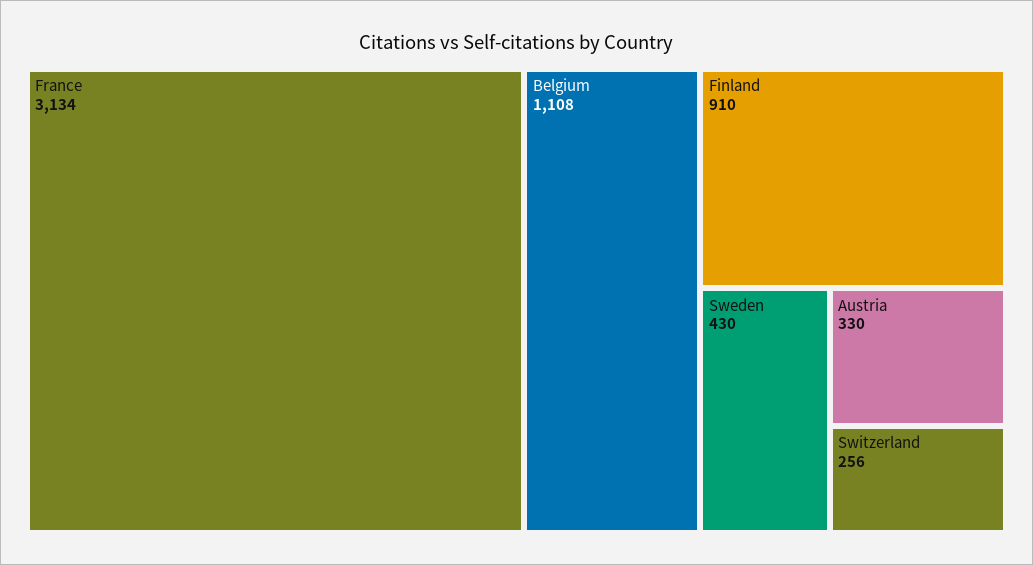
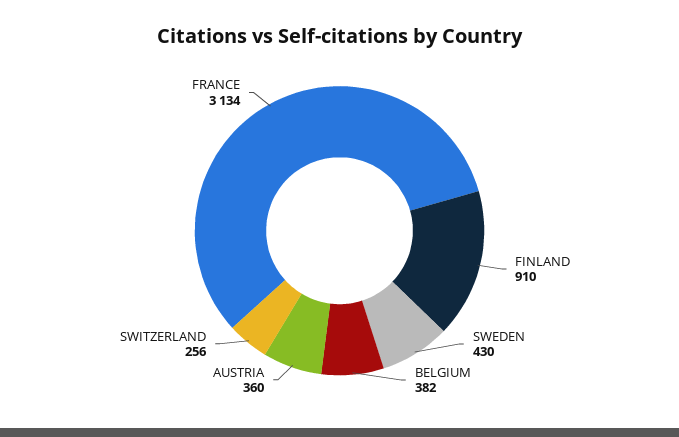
Belgium: 1108 -> 382
Austria: 330 -> 360

